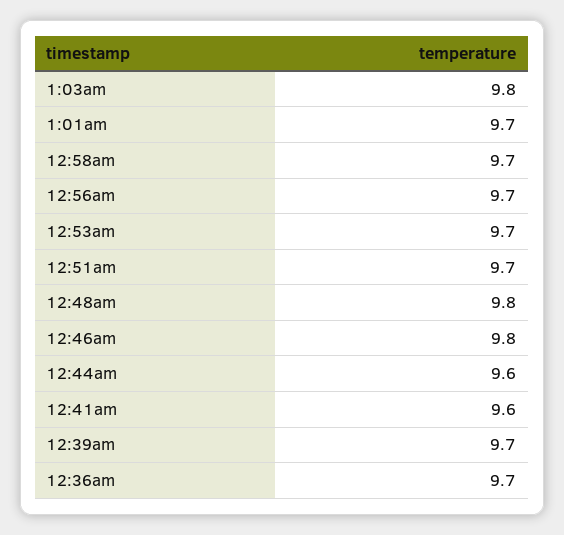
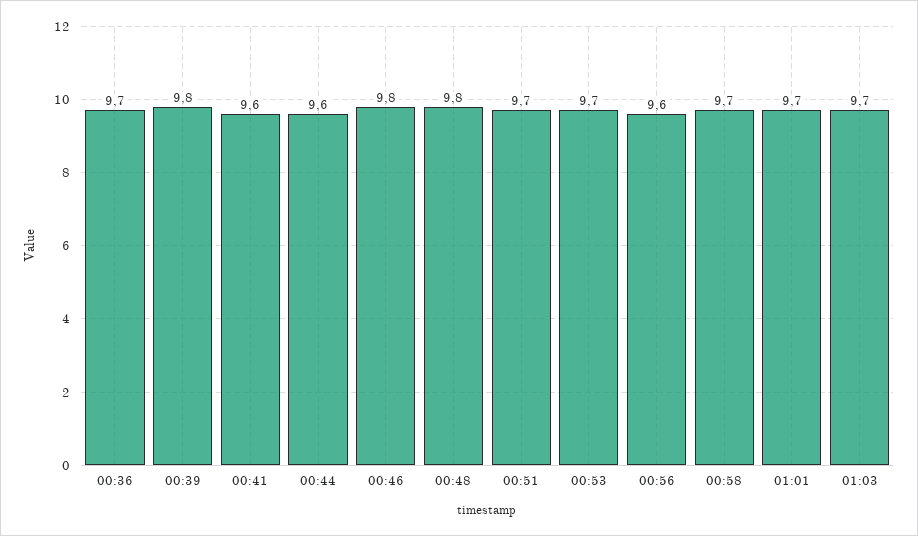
1:03am: 9.8 -> 9.7
12:56am: 9.7 -> 9.6
12:39am: 9.7 -> 9.8

